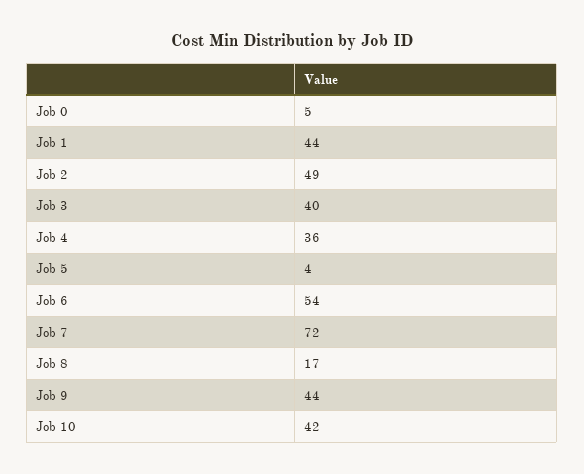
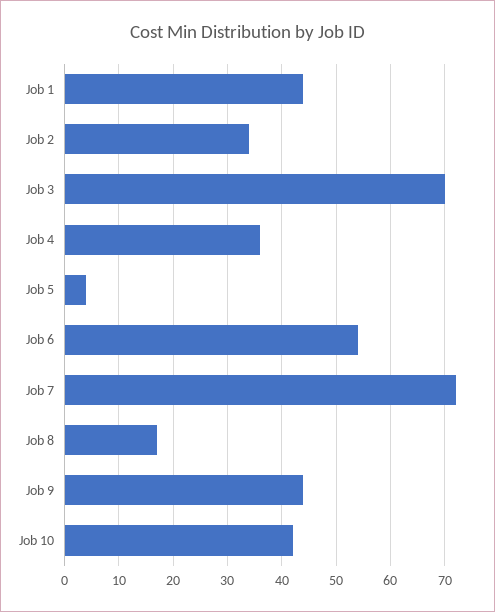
Job 0: 5 -> none
Job 2: 49 -> 35
Job 3: 40 -> 70

